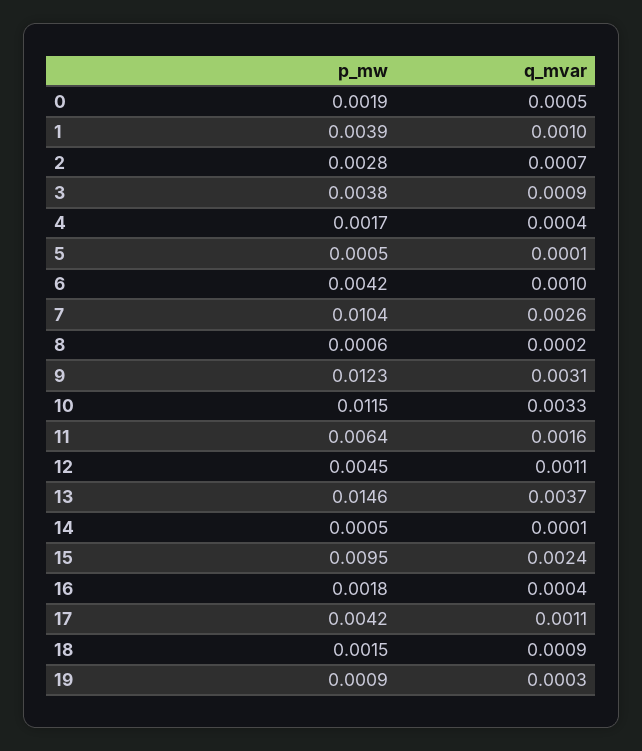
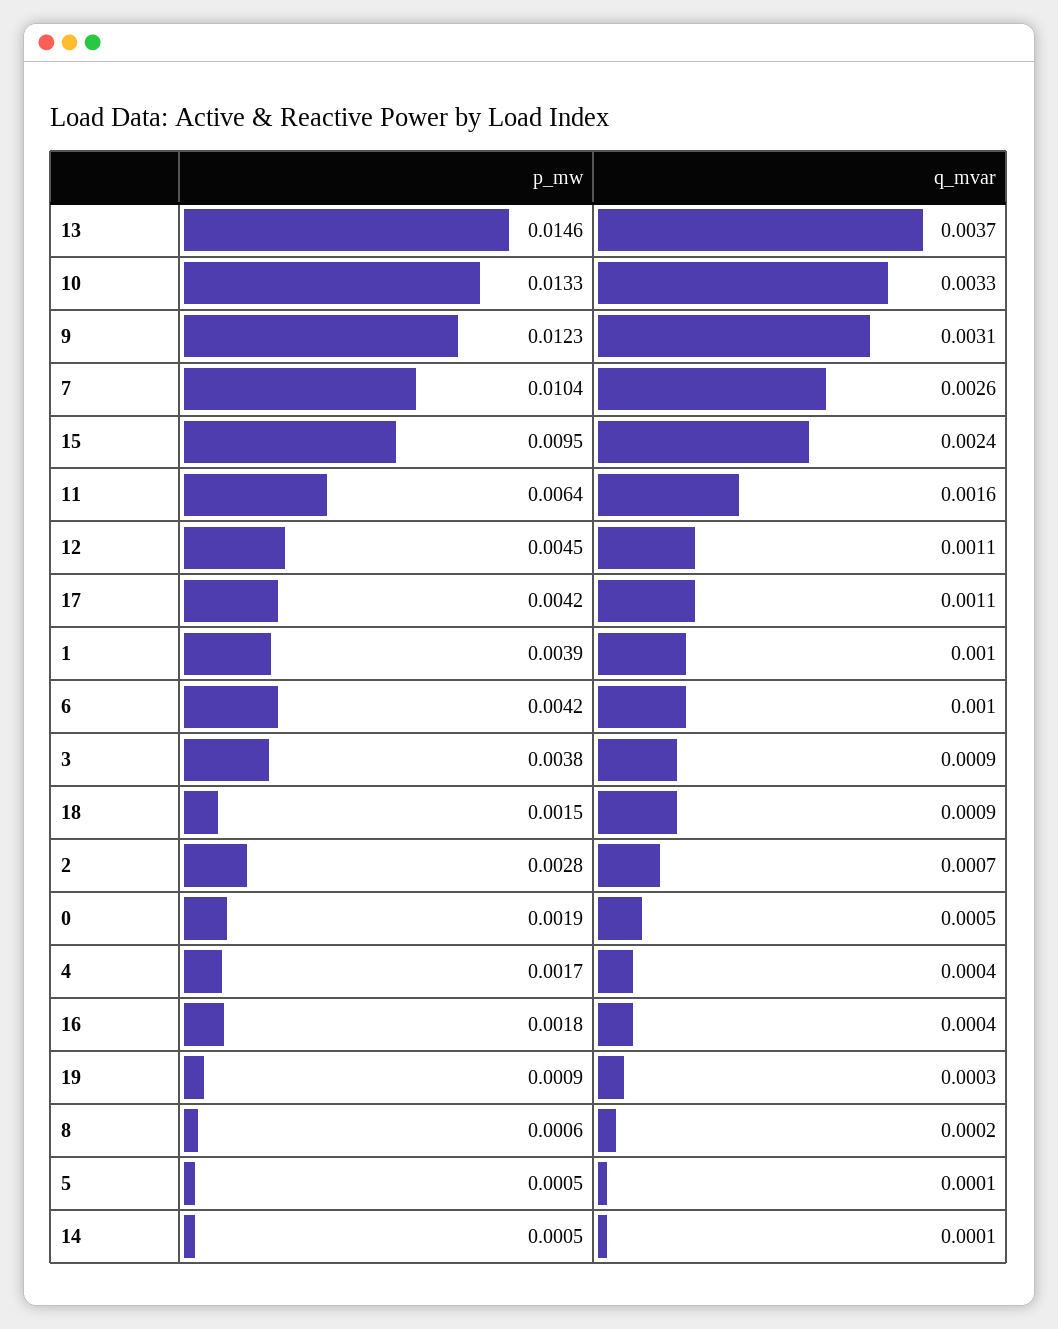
p_mw, 10: 0.0115 -> 0.0133

